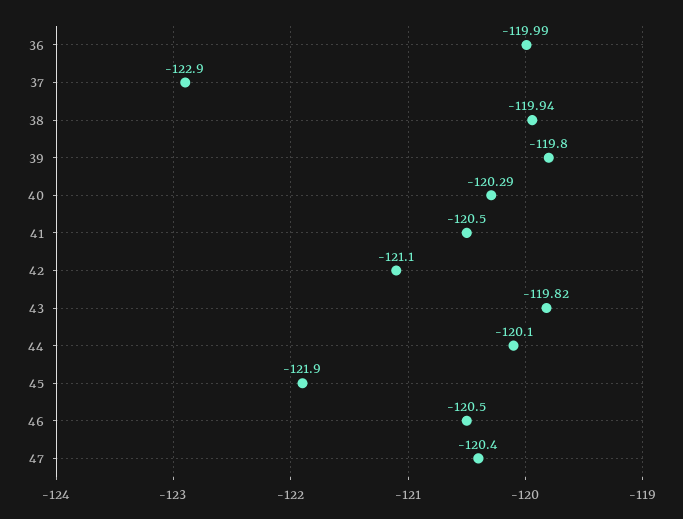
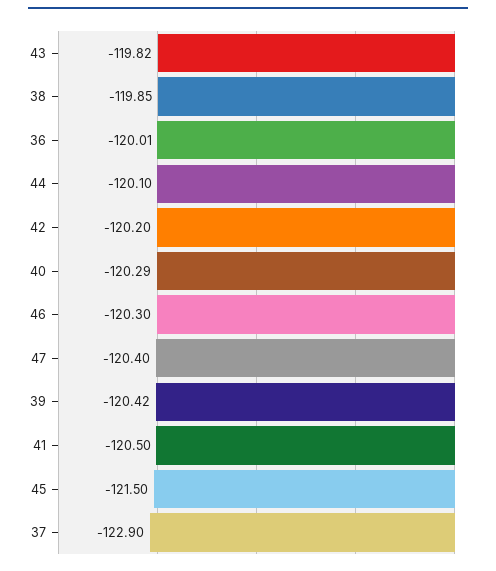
36: -119.99 -> -120.01
38: -119.94 -> -119.85
39: -119.8 -> -120.42
42: -121.1 -> -120.2
45: -121.9 -> -121.5
46: -120.5 -> -120.3

